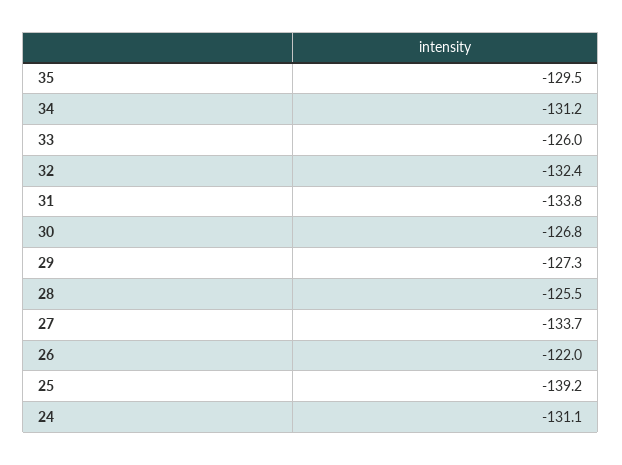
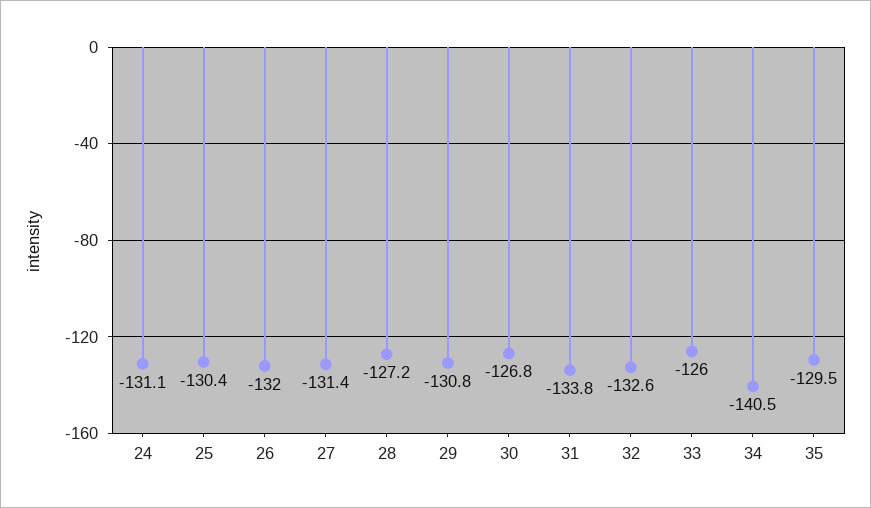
34: -131.2 -> -140.5
32: -132.4 -> -132.6
29: -127.3 -> -130.8
28: -125.5 -> -127.2
27: -133.7 -> -131.4
26: -122 -> -132
25: -139.2 -> -130.4

